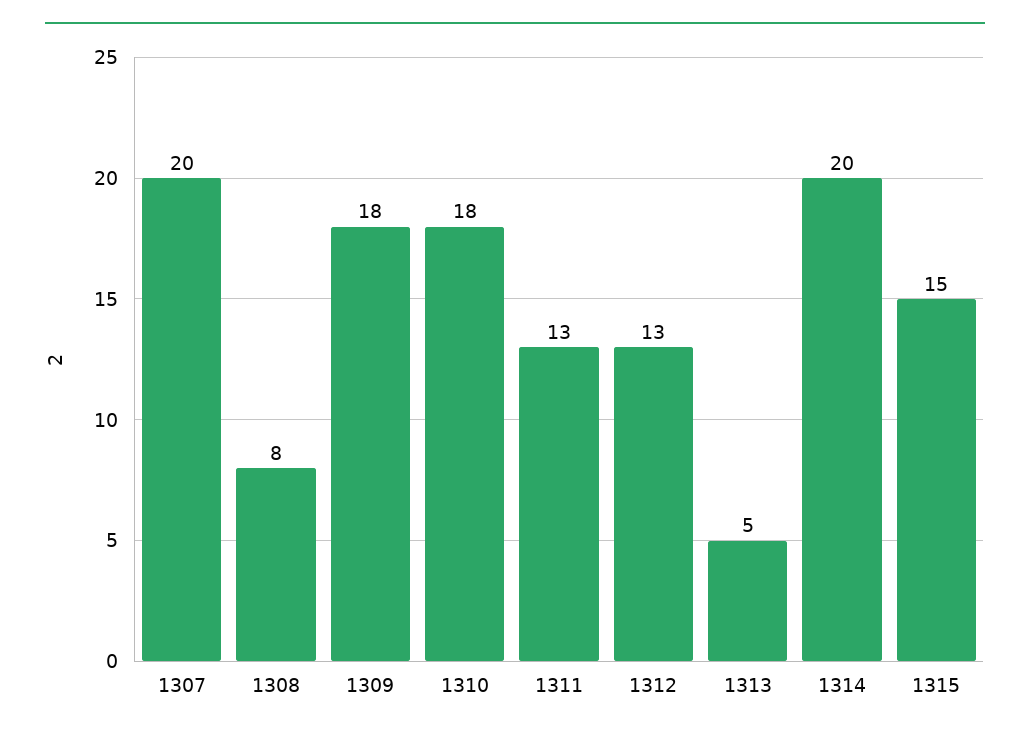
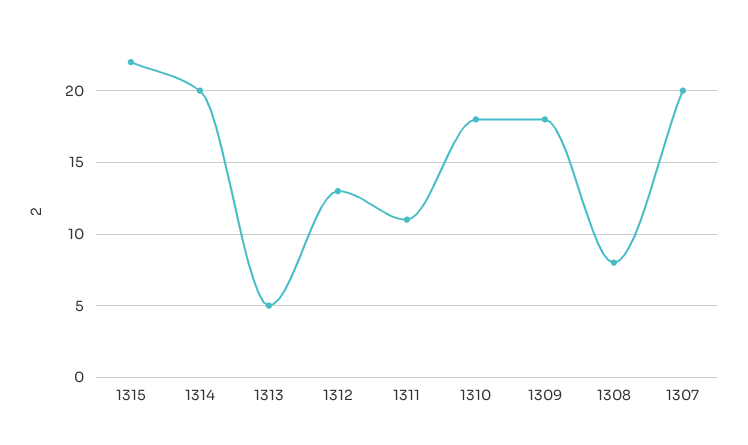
1311: 13 -> 11
1315: 15 -> 22

